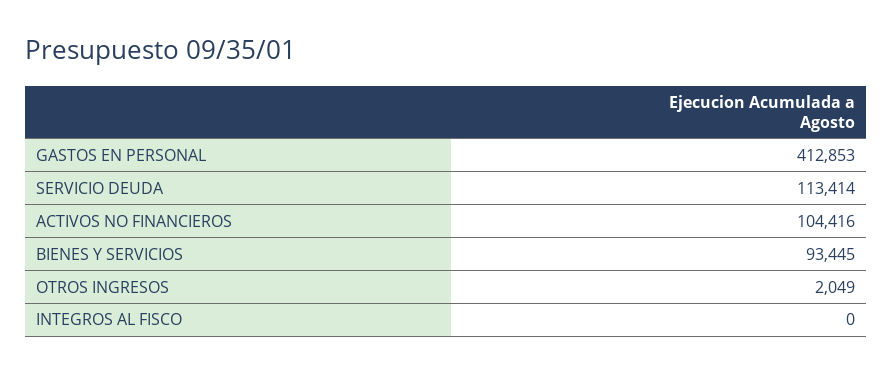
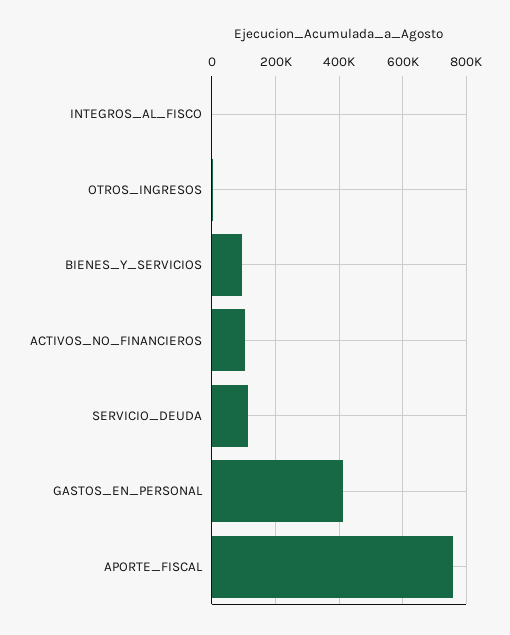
APORTE_FISCAL: none -> 760000

